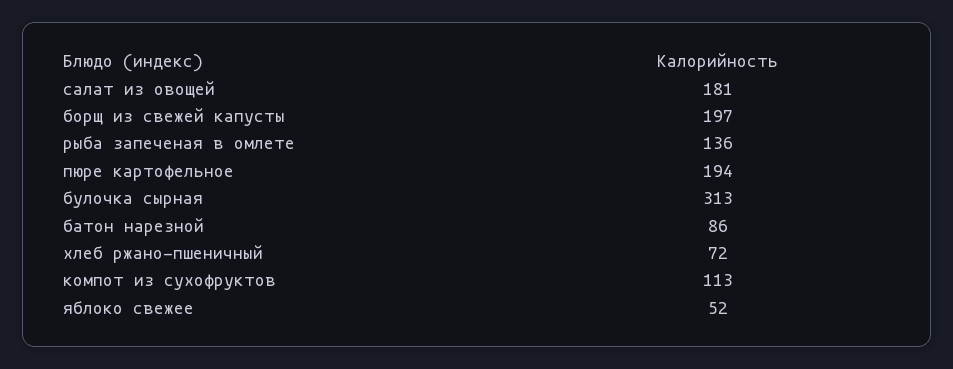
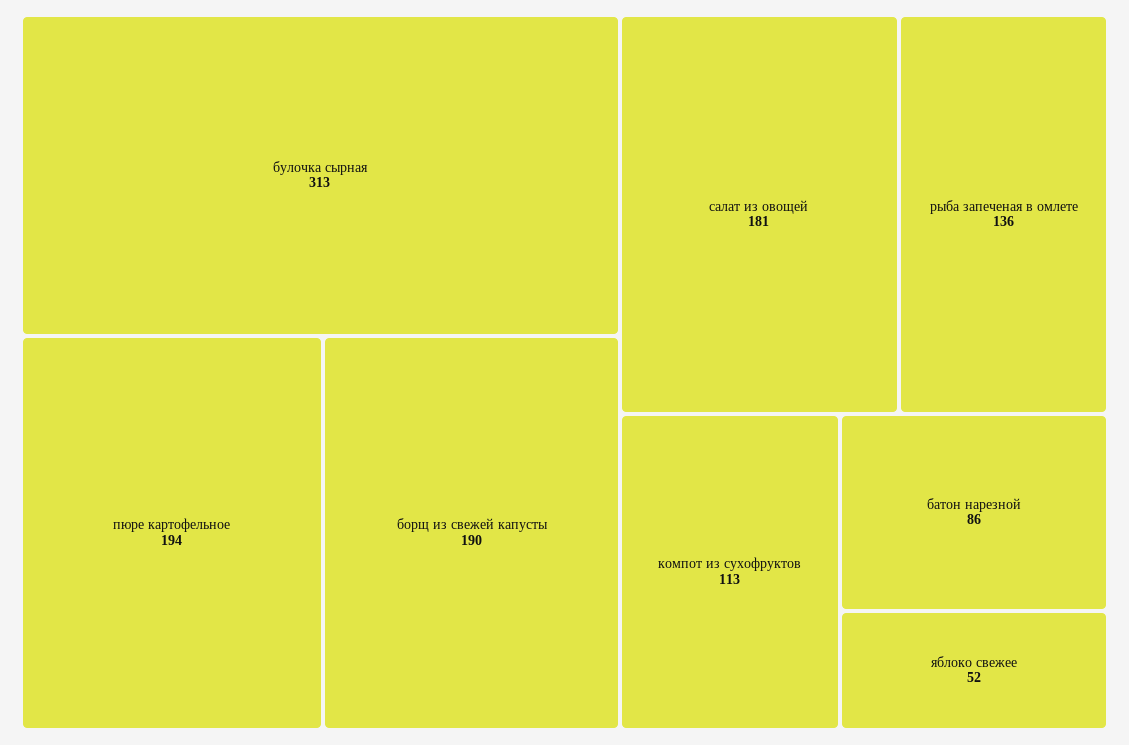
борщ из свежей капусты: 197 -> 190
хлеб ржано-пшеничный: 72 -> none

